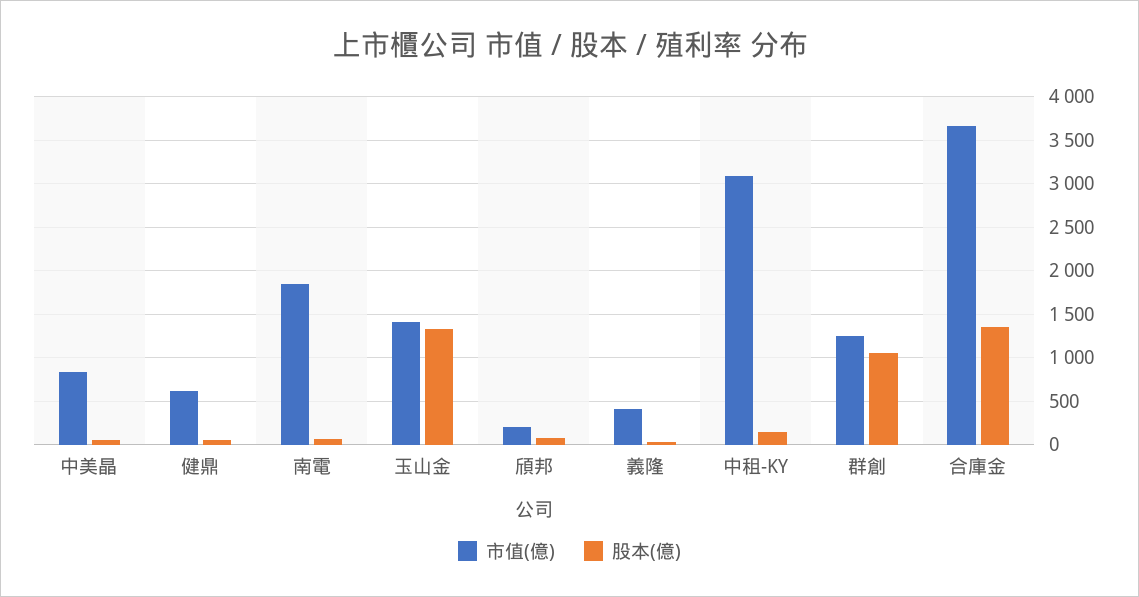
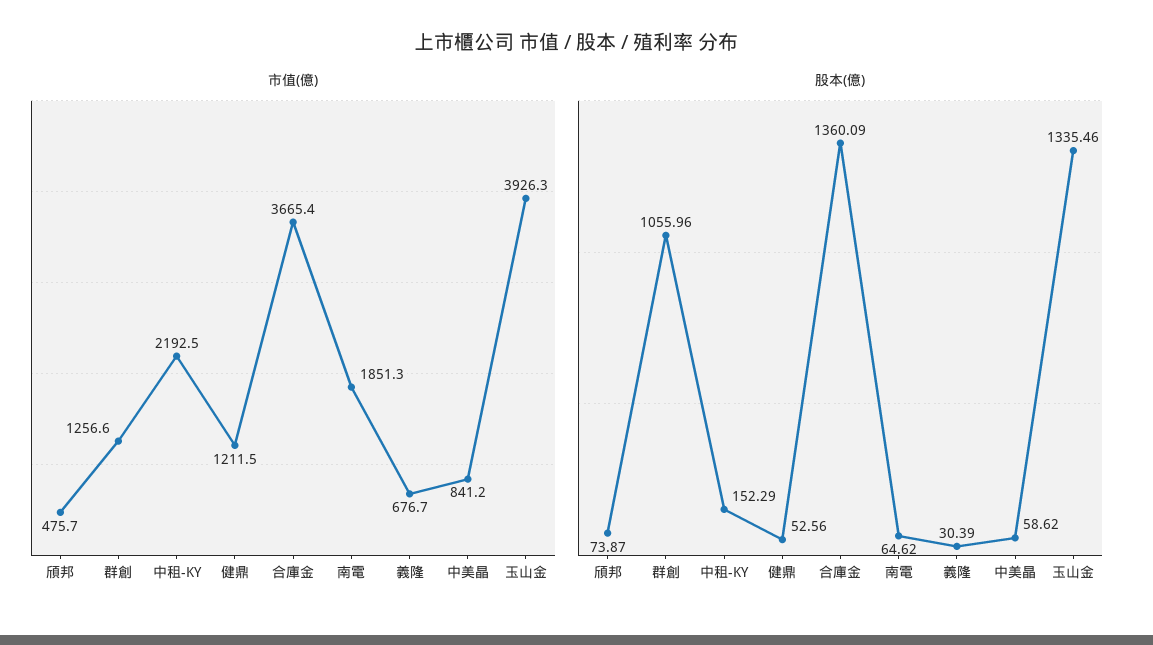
市值(億), 健鼎: 600 -> 1211.5
市值(億), 玉山金: 1400 -> 3926.3
市值(億), 頎邦: 200 -> 475.7
市值(億), 義隆: 400 -> 676.7
市值(億), 中租-KY: 3100 -> 2192.5

